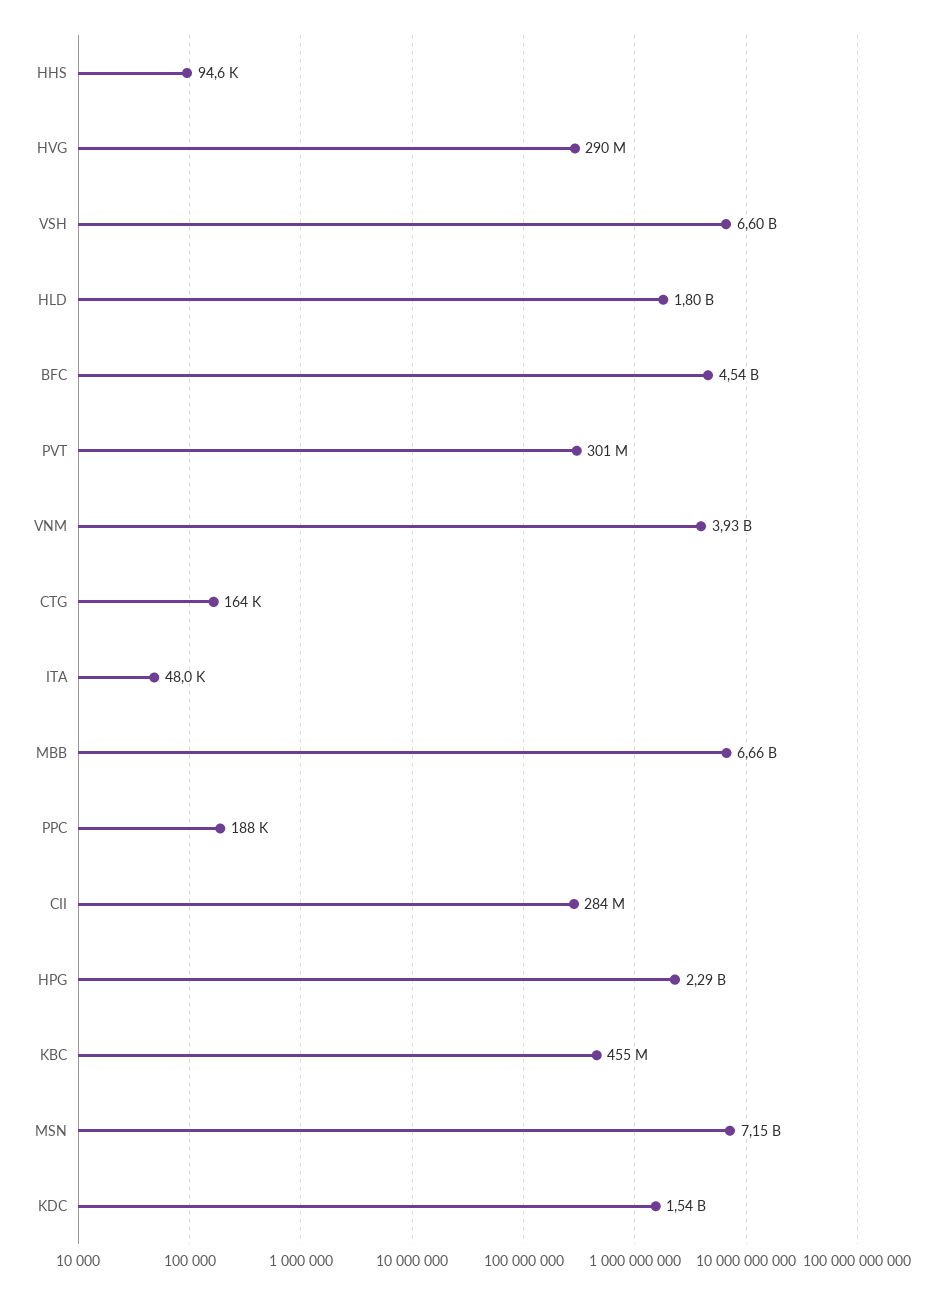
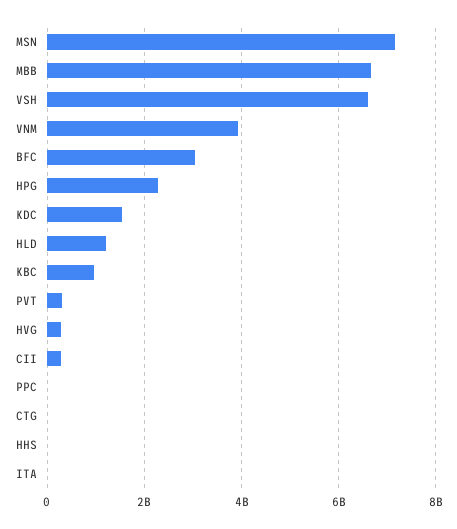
HLD: 1800000000 -> 1200000000
BFC: 4540000000 -> 3000000000
KBC: 455000000 -> 1000000000

